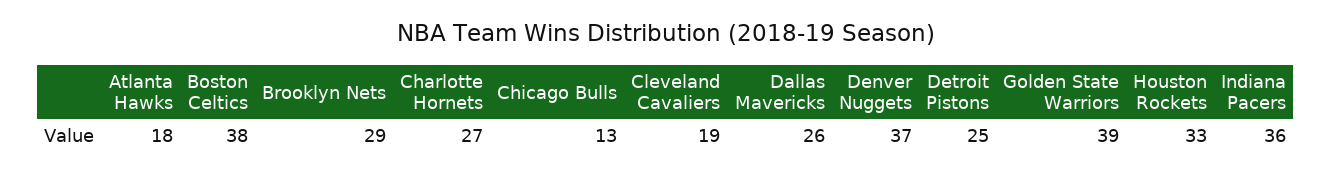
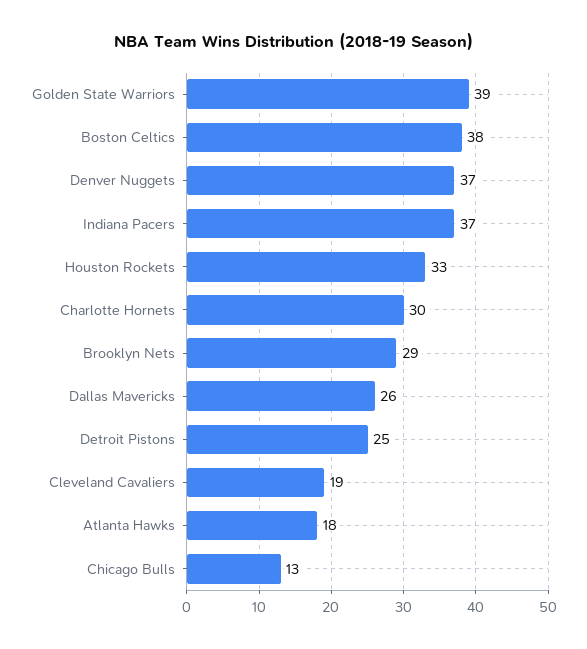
Charlotte Hornets: 27 -> 30
Indiana Pacers: 36 -> 37

